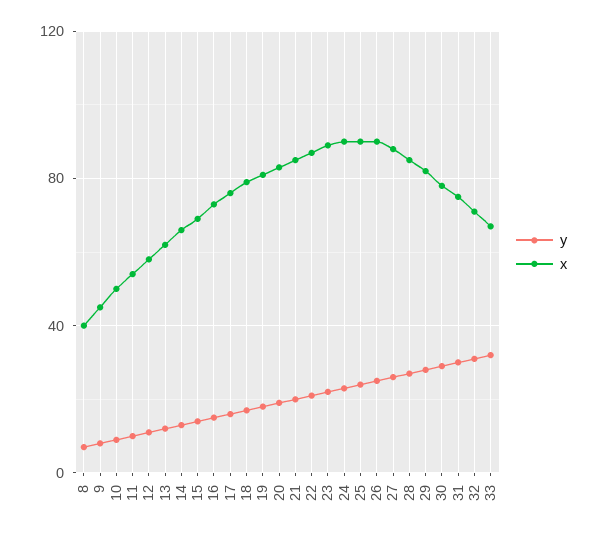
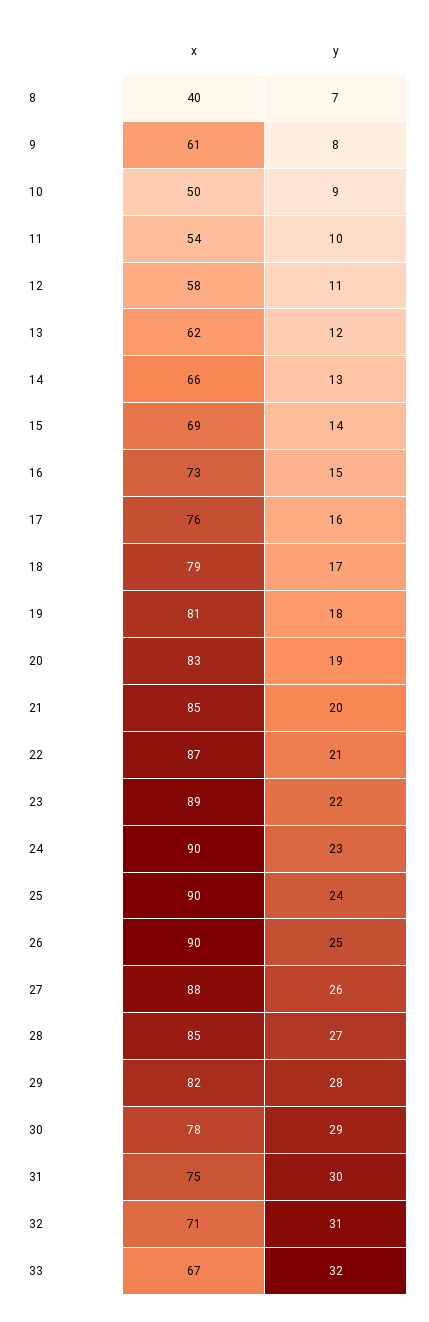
x, 9: 45 -> 61

